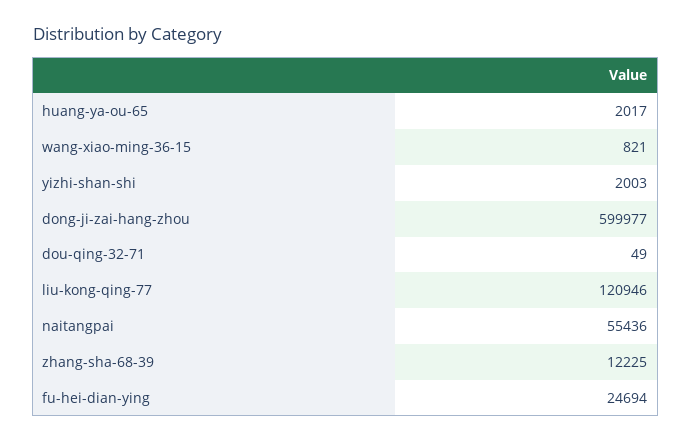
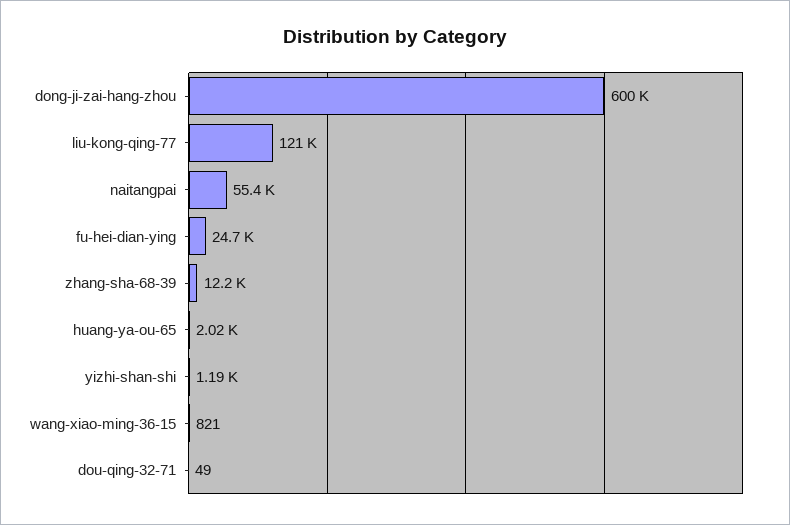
yizhi-shan-shi: 2003 -> 1190

